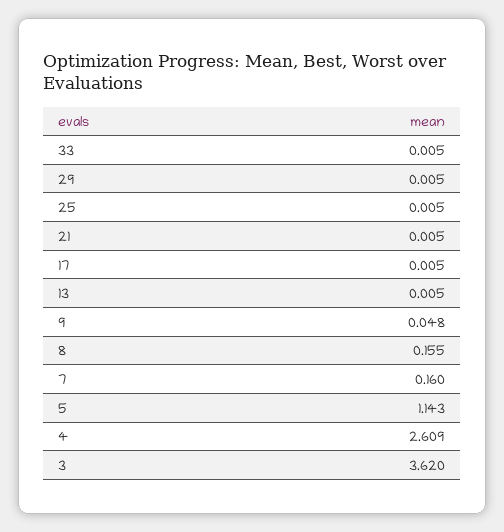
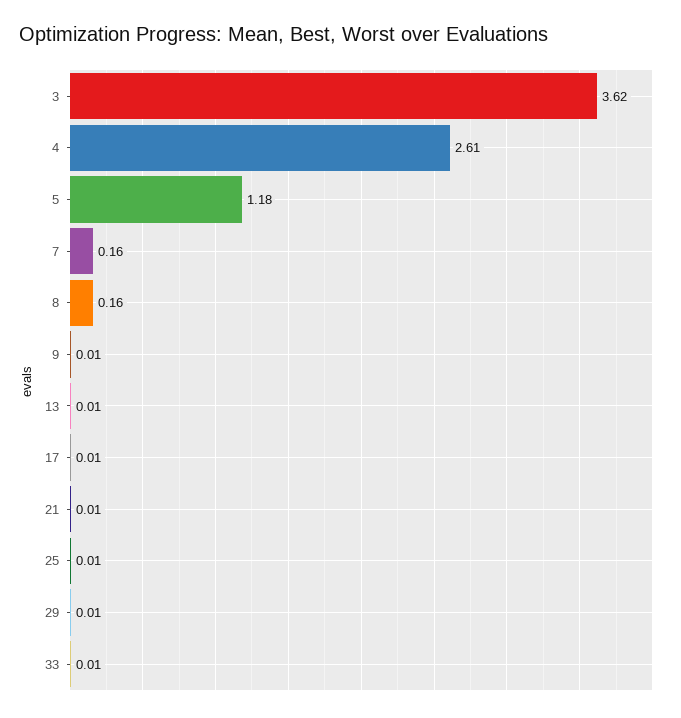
9: 0.048 -> 0.01
5: 1.143 -> 1.18

